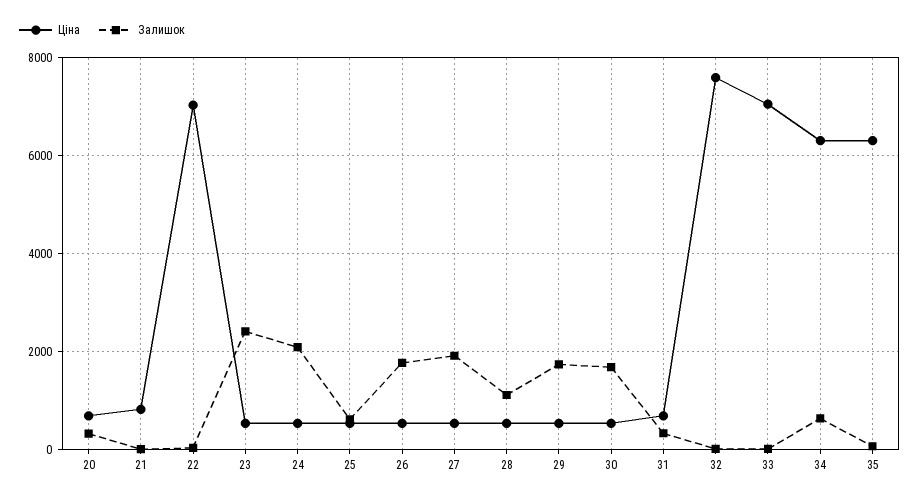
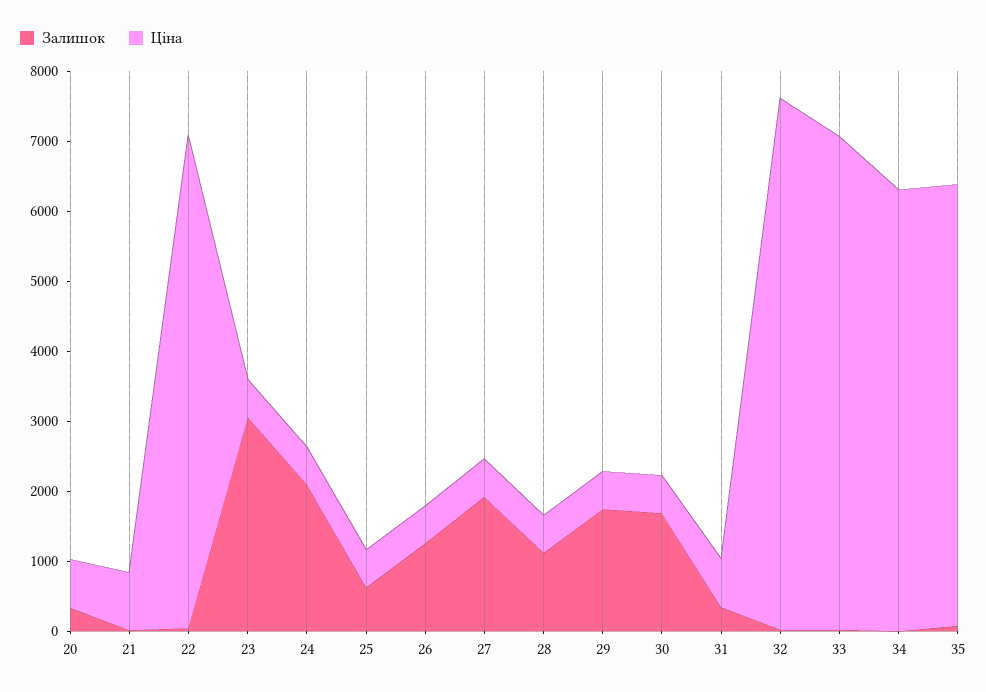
Залишок, 23: 2400 -> 3000
Залишок, 26: 1800 -> 1200
Залишок, 34: 600 -> 0

